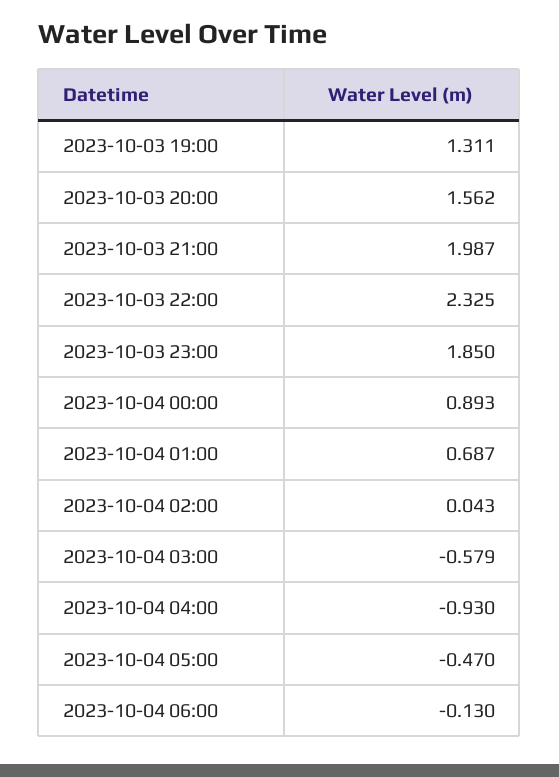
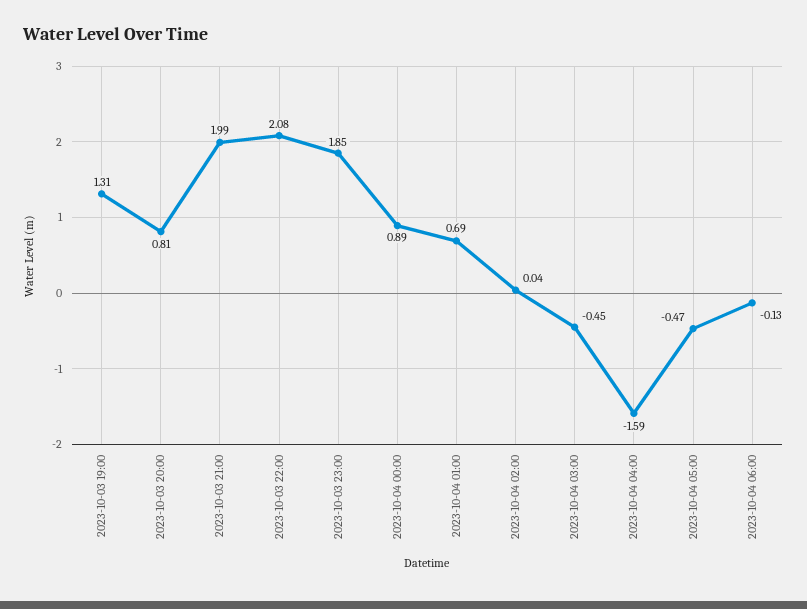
2023-10-03 20:00: 1.562 -> 0.81
2023-10-03 22:00: 2.325 -> 2.08
2023-10-04 03:00: -0.579 -> -0.45
2023-10-04 04:00: -0.93 -> -1.59

